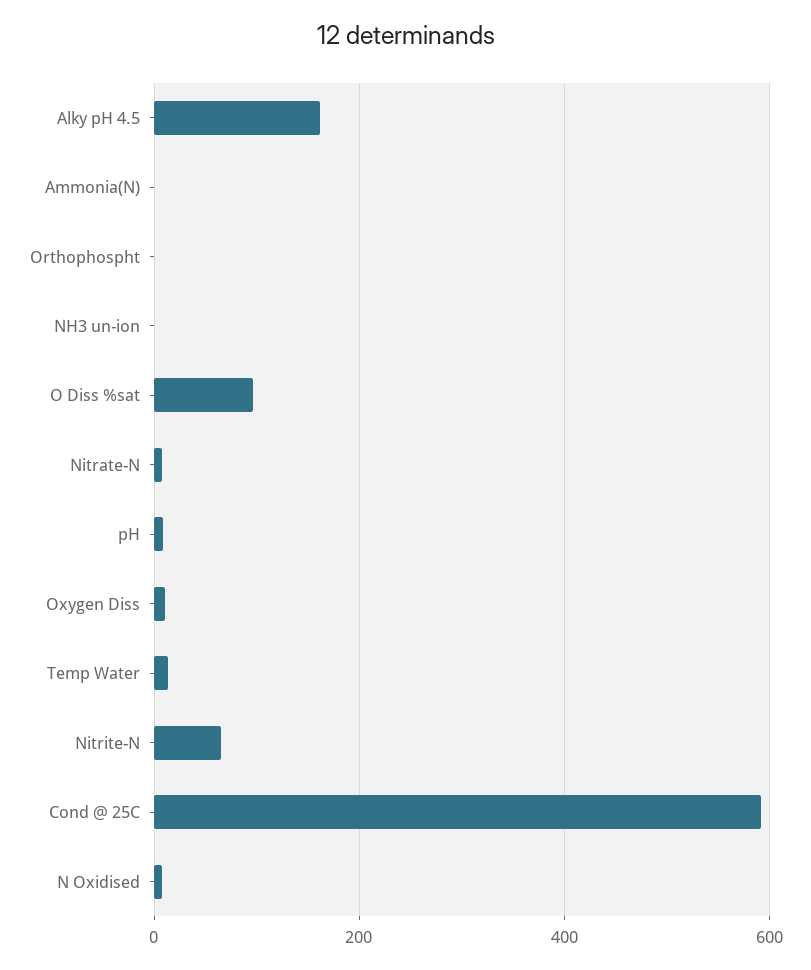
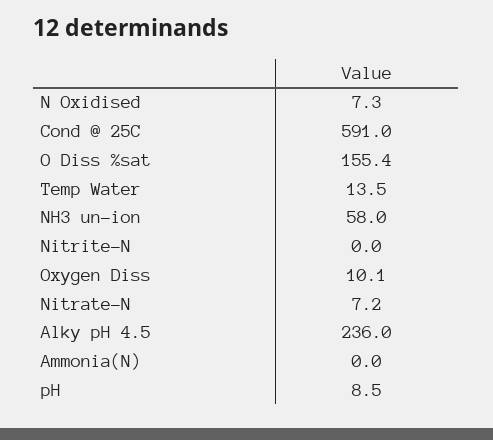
Alky pH 4.5: 160 -> 236
Orthophospht: 0 -> none
NH3 un-ion: 0 -> 58
O Diss %sat: 100 -> 155.4
Nitrite-N: 60 -> 0

